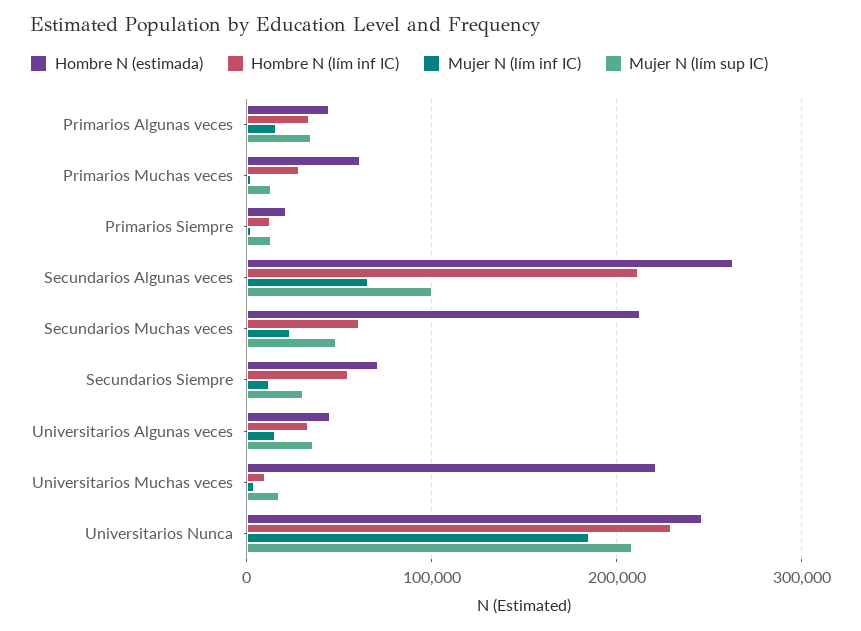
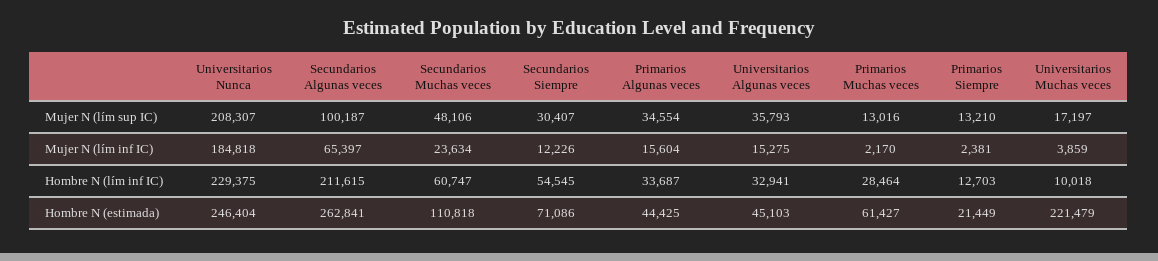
Hombre N (estimada), Secundarios Muchas veces: 210000 -> 110818

